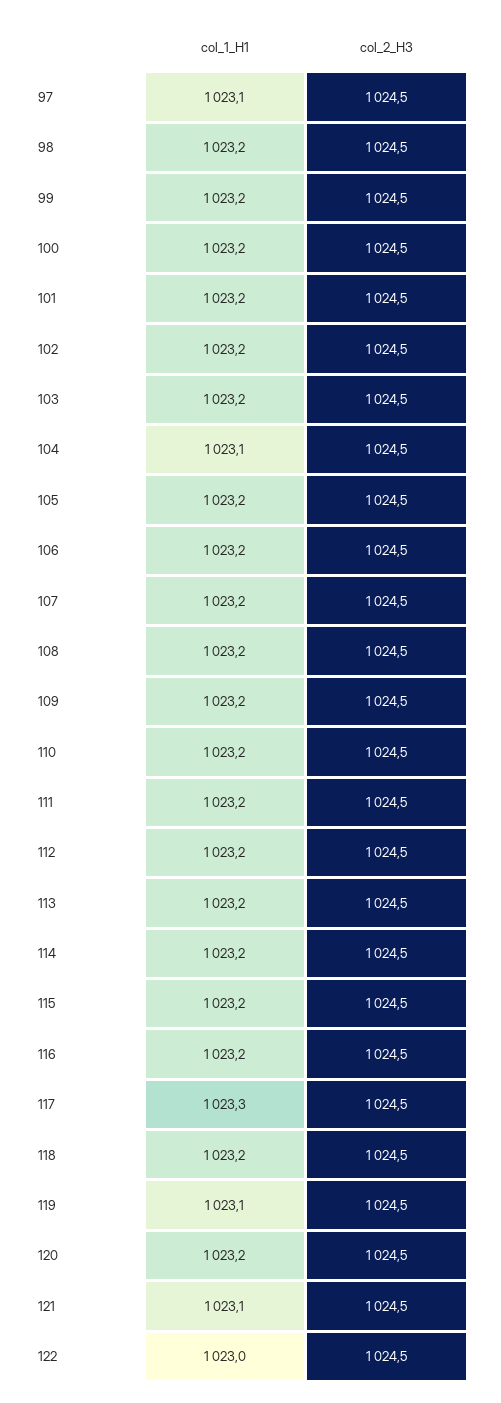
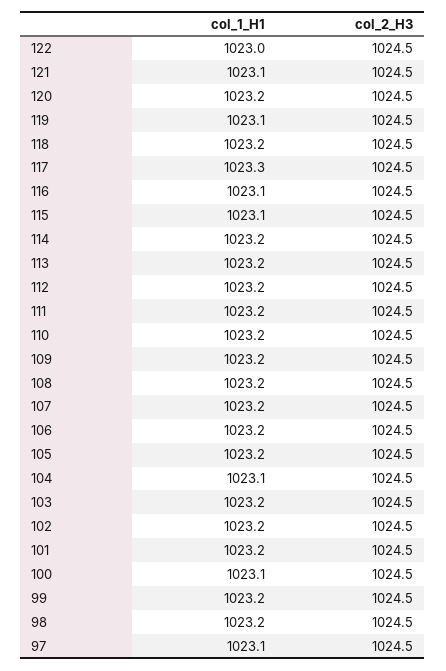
col_1_H1, 100: 1023.2 -> 1023.1
col_1_H1, 115: 1023.2 -> 1023.1
col_1_H1, 116: 1023.2 -> 1023.1

